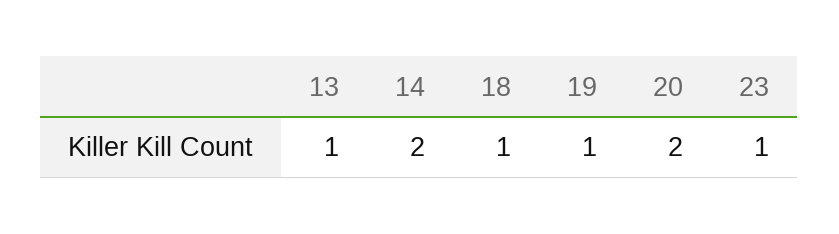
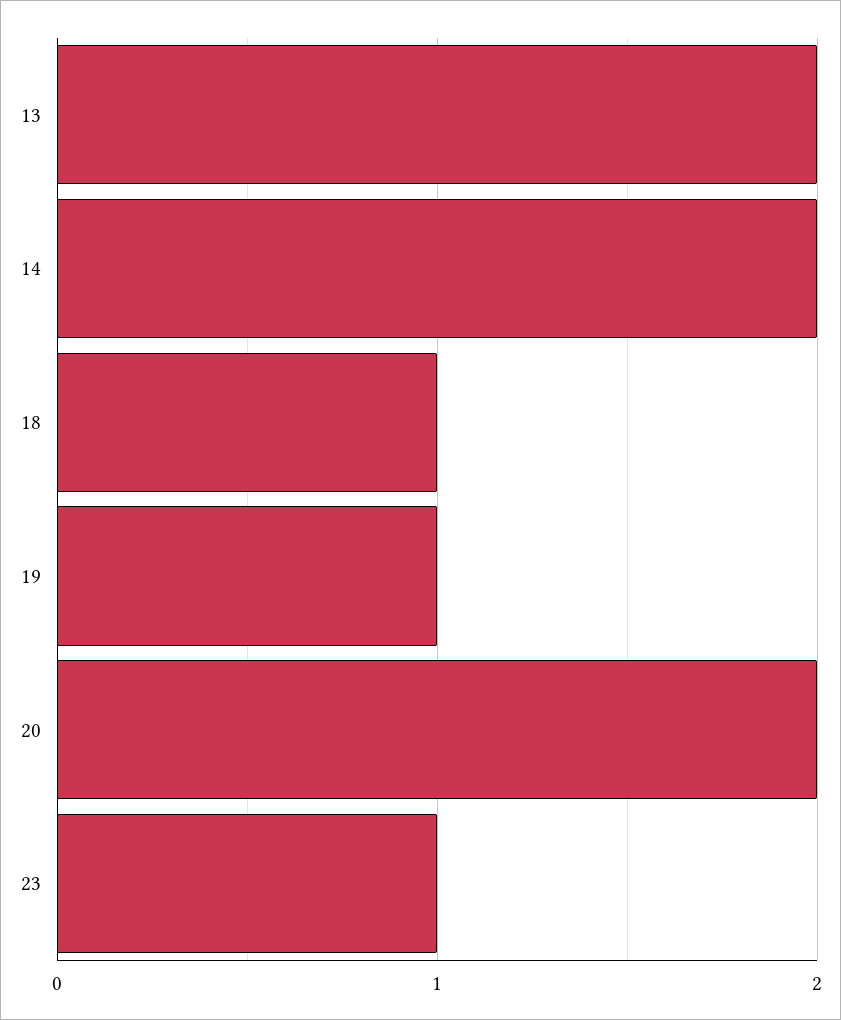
13: 1 -> 2

